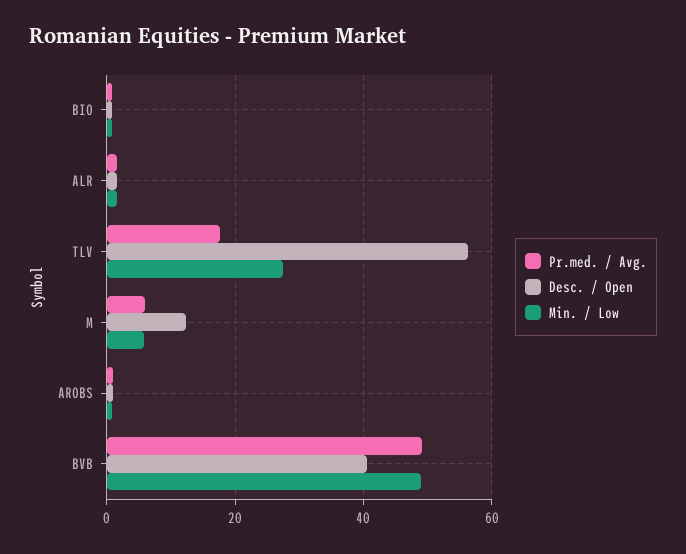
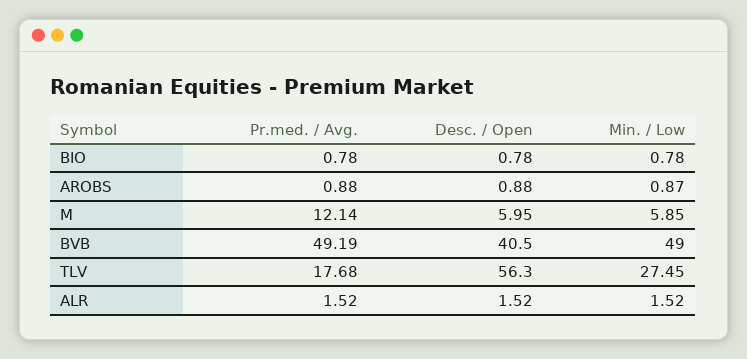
Pr.med. / Avg., M: 6 -> 12.14
Desc. / Open, M: 12 -> 5.95

